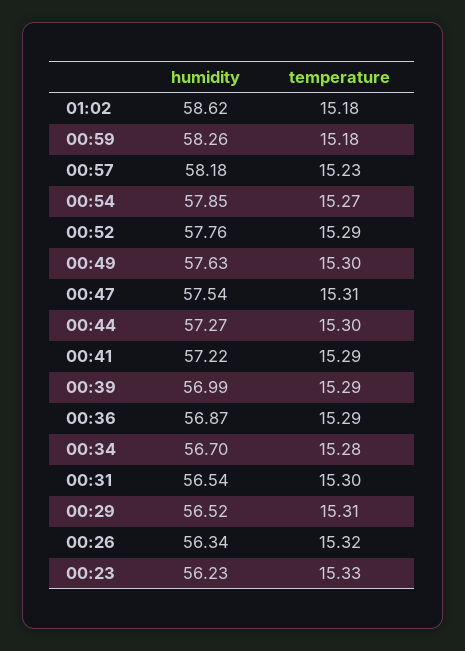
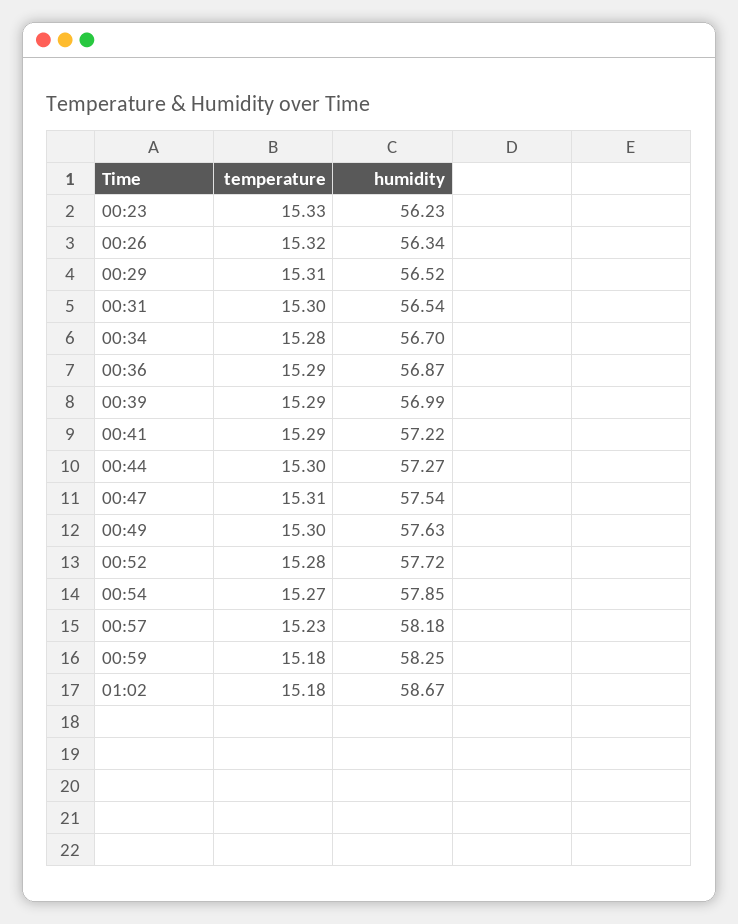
humidity, 01:02: 58.62 -> 58.67
humidity, 00:59: 58.26 -> 58.25
humidity, 00:52: 57.76 -> 57.72
temperature, 00:52: 15.29 -> 15.28

